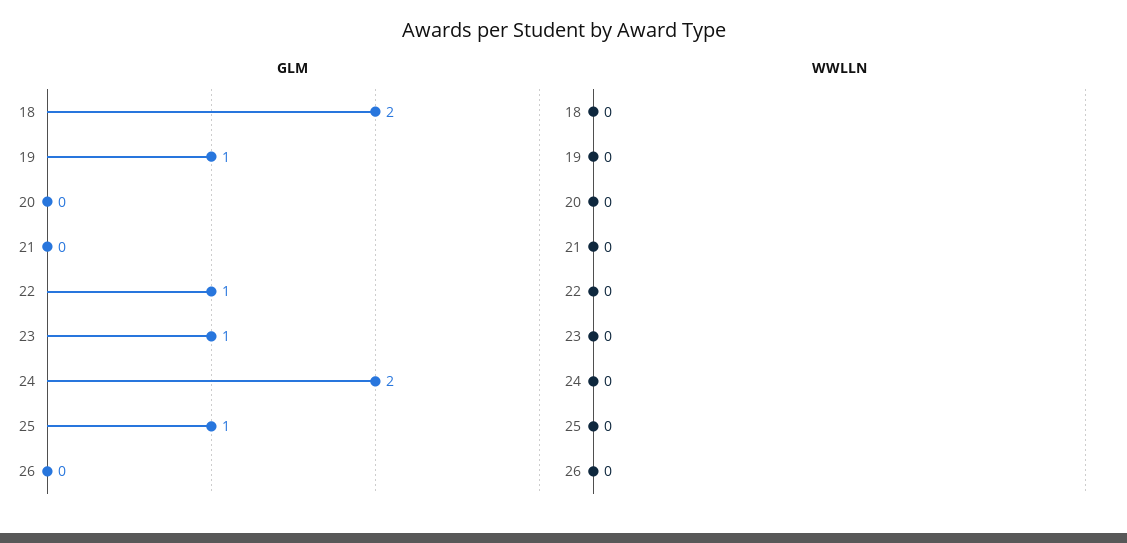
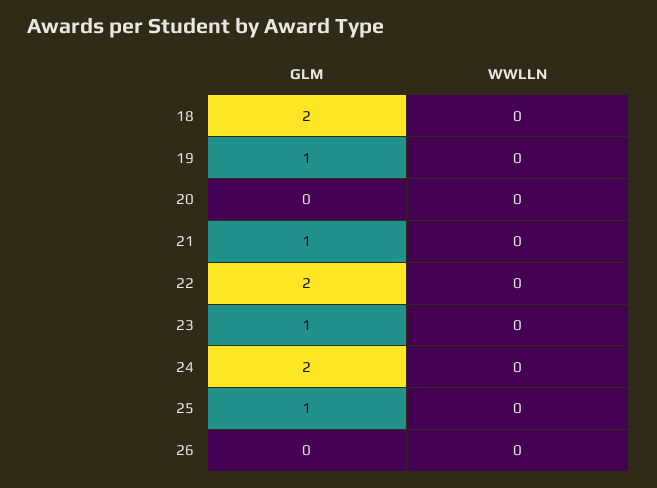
GLM, 21: 0 -> 1
GLM, 22: 1 -> 2

